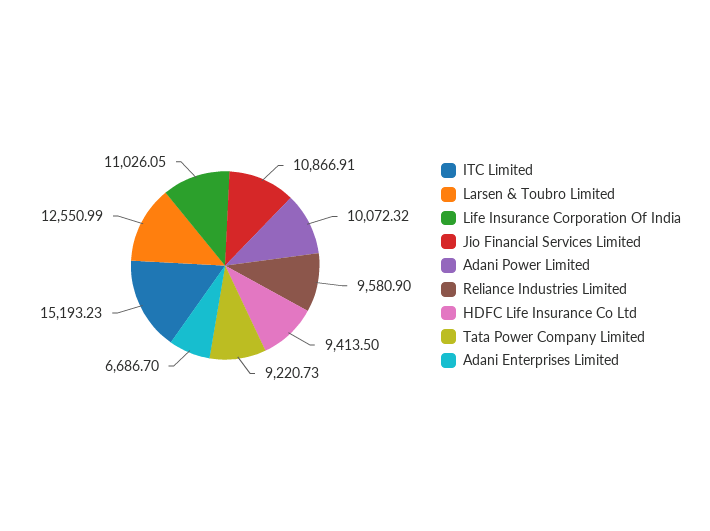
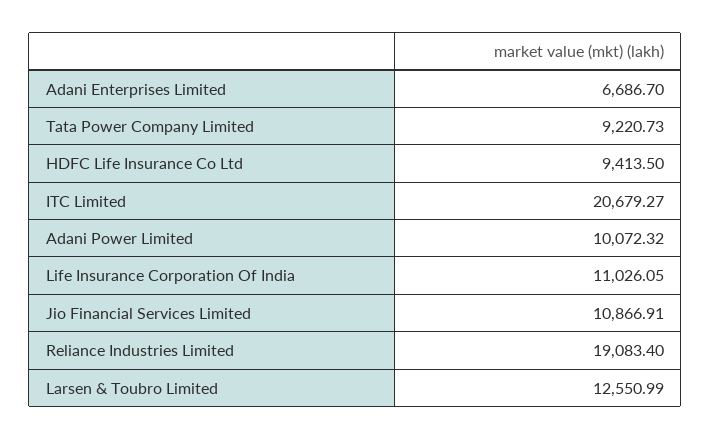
ITC Limited: 15193.23 -> 20679.27
Reliance Industries Limited: 9580.9 -> 19083.4

